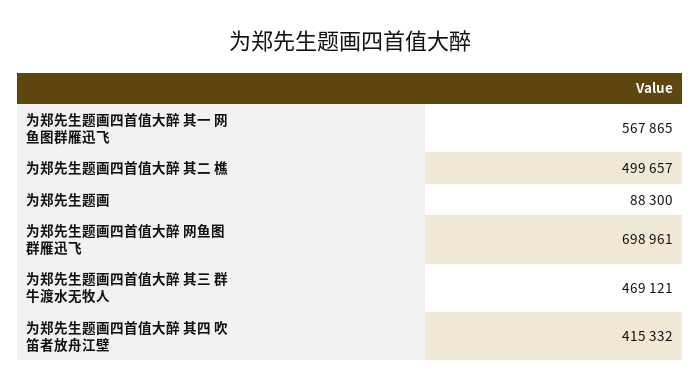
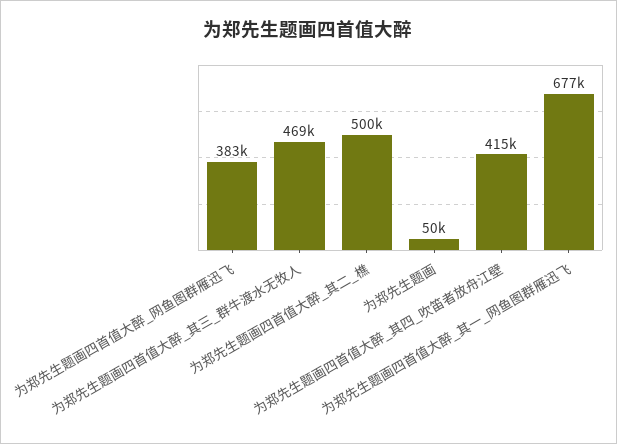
为郑先生题画四首值大醉 其一 网鱼图群雁迅飞: 567865 -> 677000
为郑先生题画: 88300 -> 50000
为郑先生题画四首值大醉 网鱼图群雁迅飞: 698961 -> 383000

